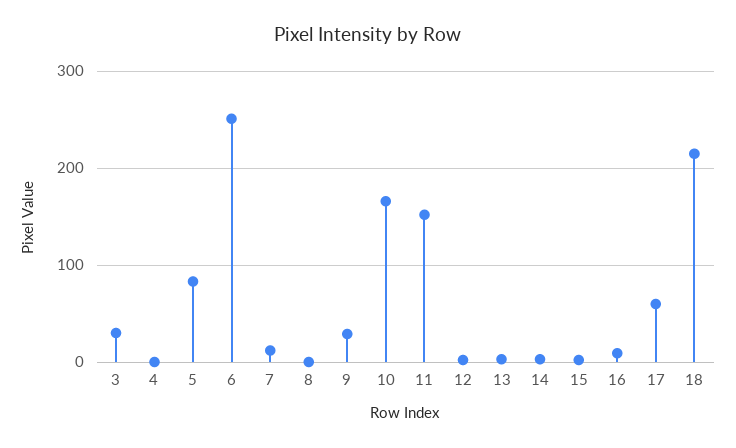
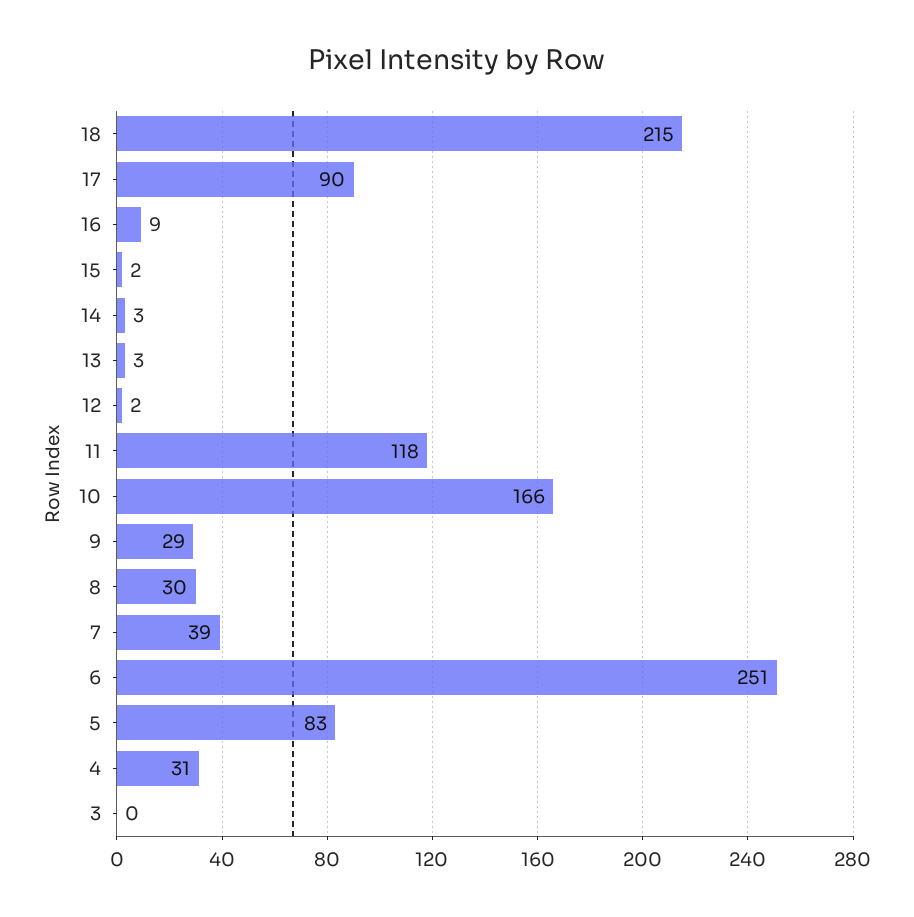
3: 30 -> 0
4: 0 -> 31
7: 10 -> 39
8: 0 -> 30
11: 150 -> 118
17: 60 -> 90

